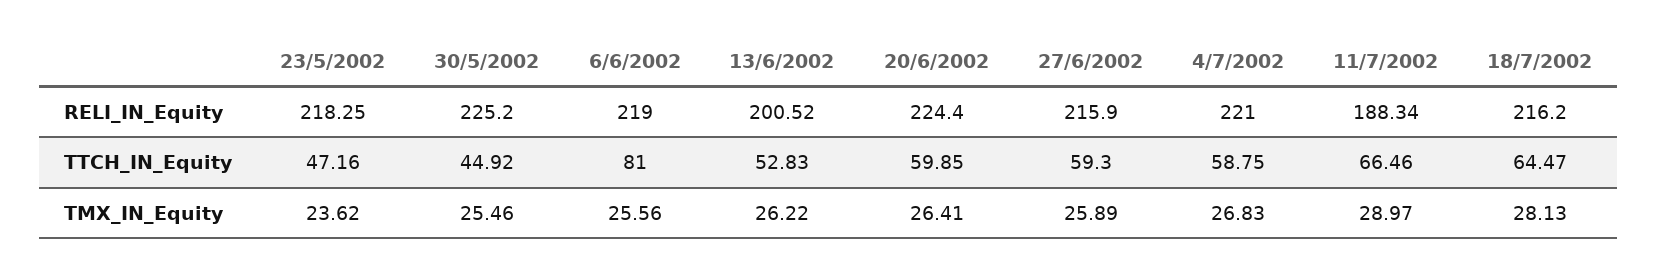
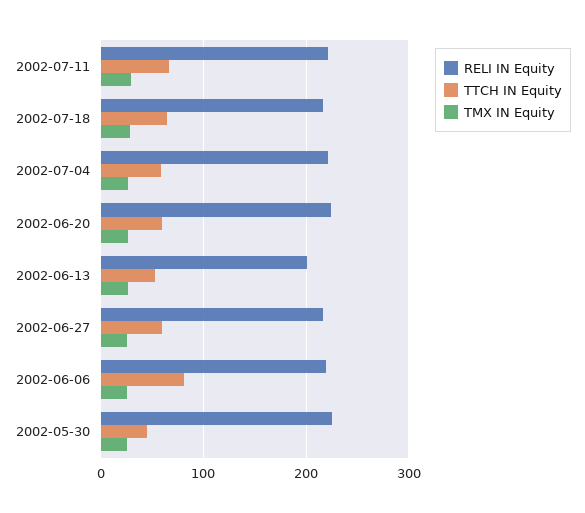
RELI_IN_Equity, 23/5/2002: 218.25 -> none
RELI_IN_Equity, 11/7/2002: 188.34 -> 220
TTCH_IN_Equity, 23/5/2002: 47.16 -> none
TMX_IN_Equity, 23/5/2002: 23.62 -> none

